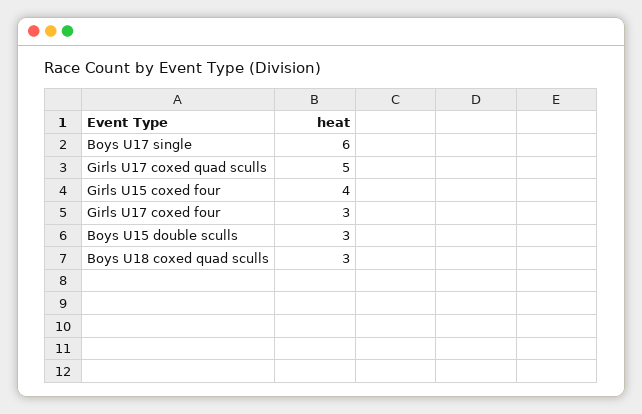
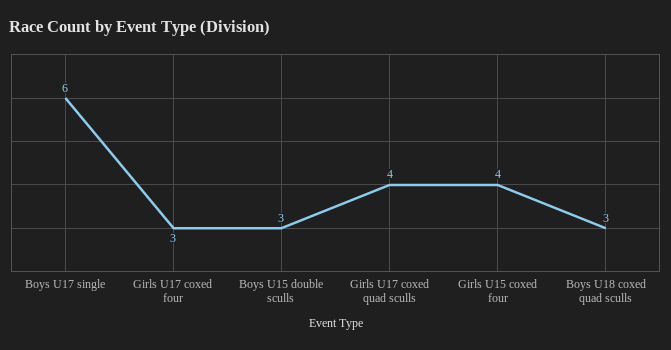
Girls U17 coxed quad sculls: 5 -> 4

